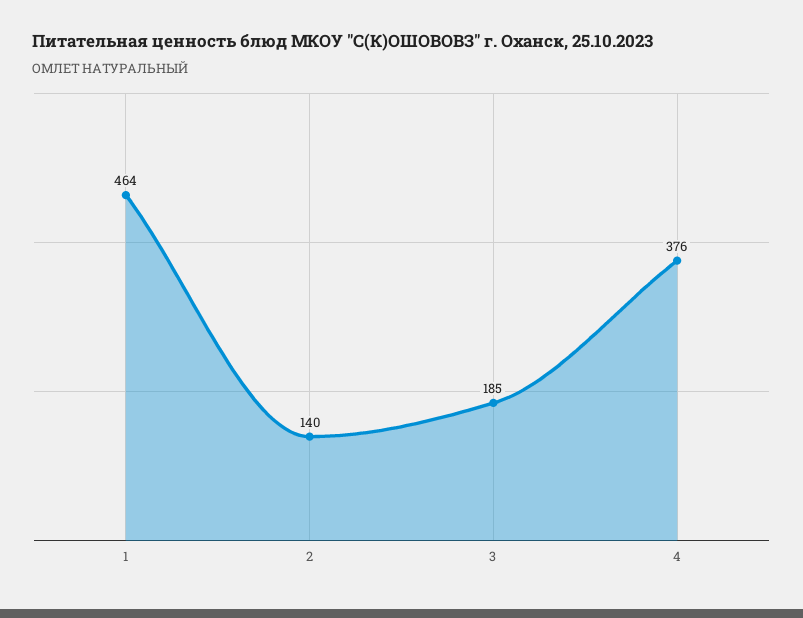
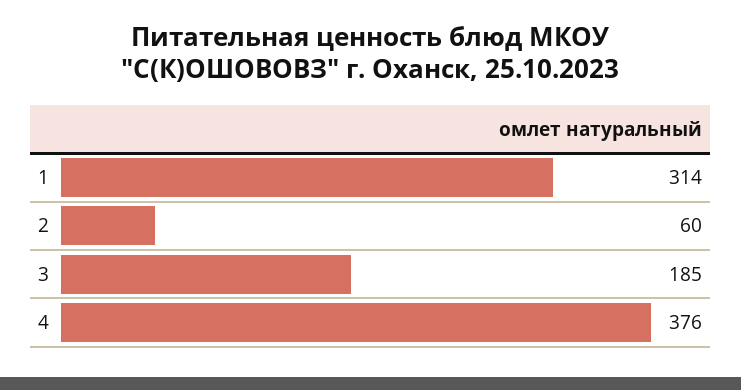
1: 464 -> 314
2: 140 -> 60

